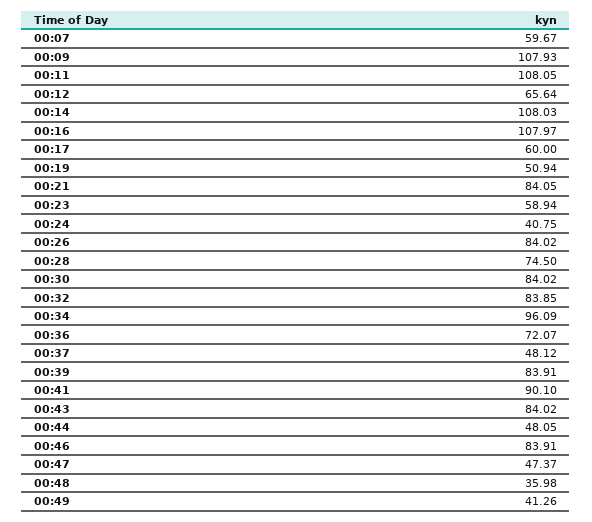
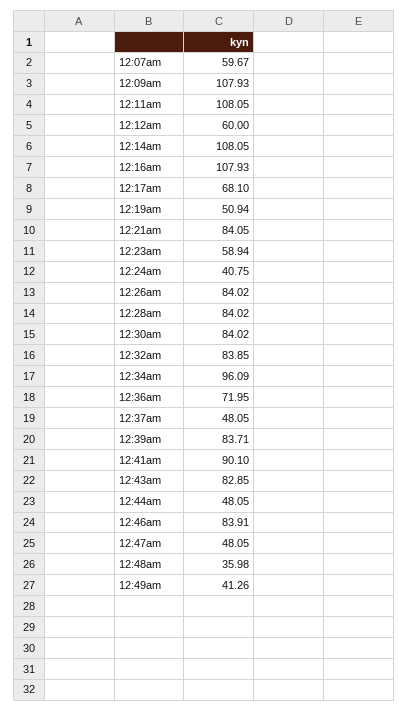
00:12: 65.64 -> 60
00:14: 108.03 -> 108.05
00:16: 107.97 -> 107.93
00:17: 60 -> 68.1
00:28: 74.5 -> 84.02
00:36: 72.07 -> 71.95
00:37: 48.12 -> 48.05
00:39: 83.91 -> 83.71
00:43: 84.02 -> 82.85
00:47: 47.37 -> 48.05

